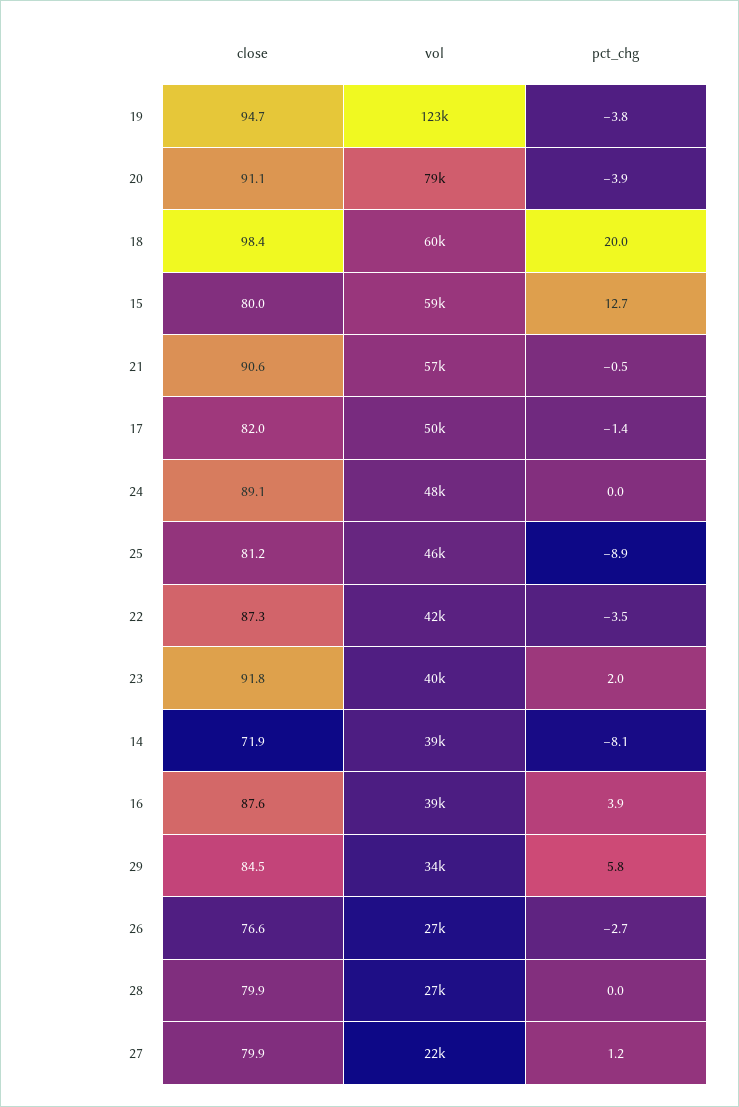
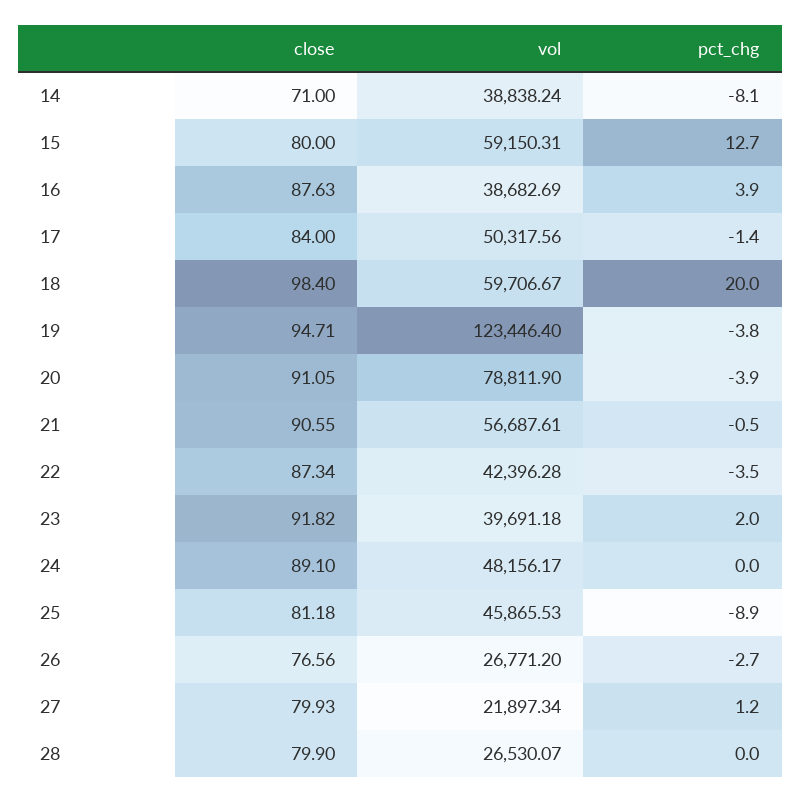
close, 17: 82 -> 84
close, 14: 71.9 -> 71
close, 29: 84.5 -> none
vol, 29: 34000 -> none
pct_chg, 29: 5.8 -> none

